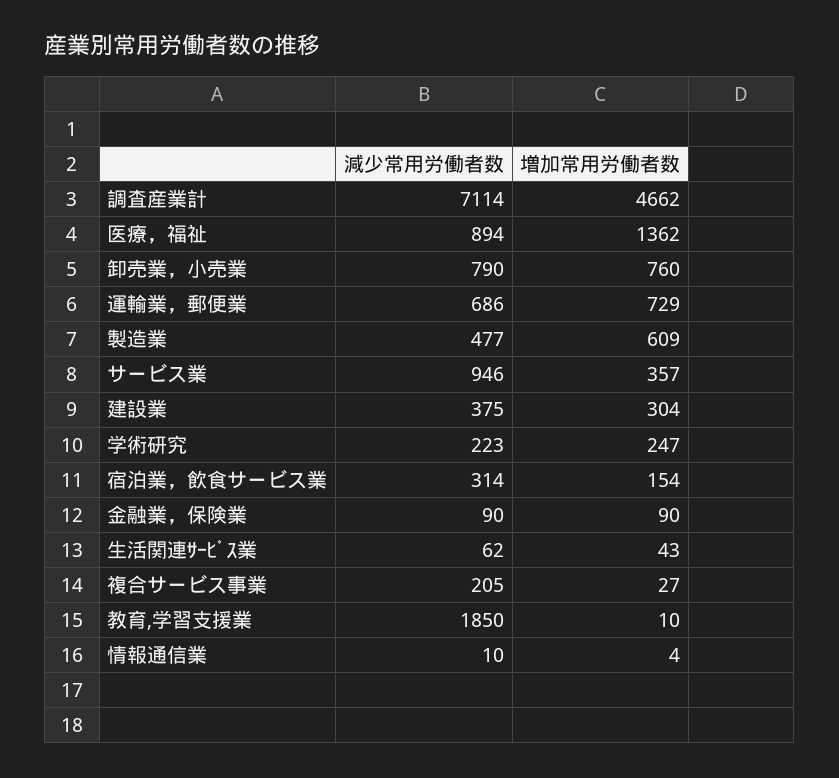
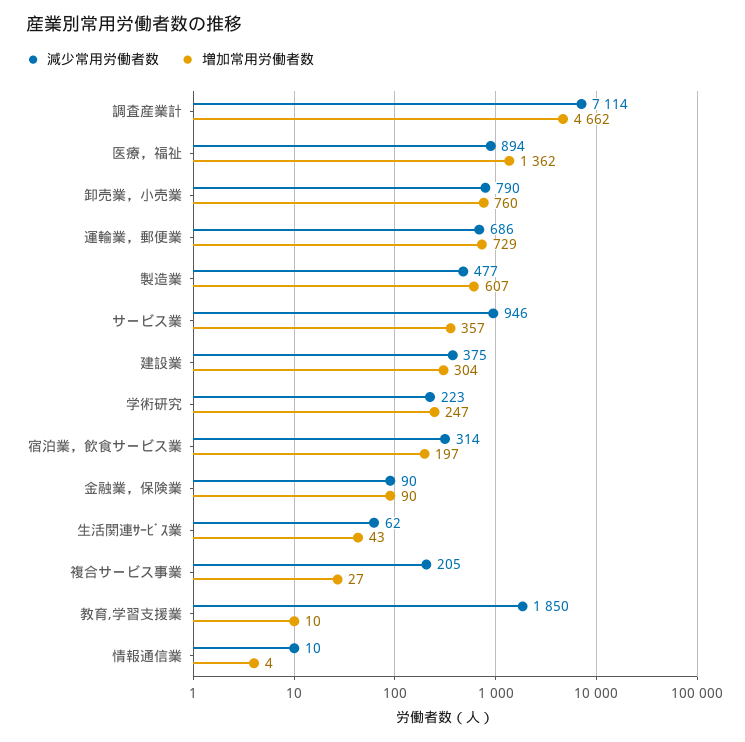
増加常用労働者数, 製造業: 609 -> 607
増加常用労働者数, 宿泊業，飲食サービス業: 154 -> 197

